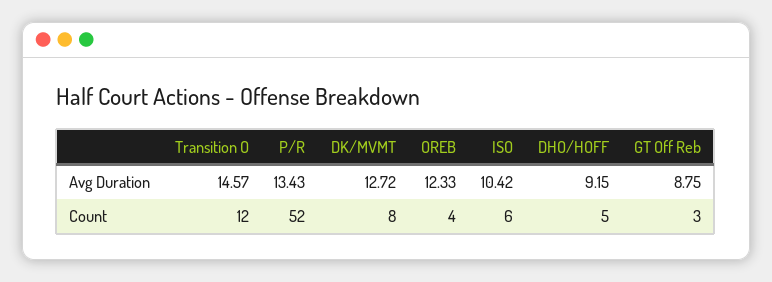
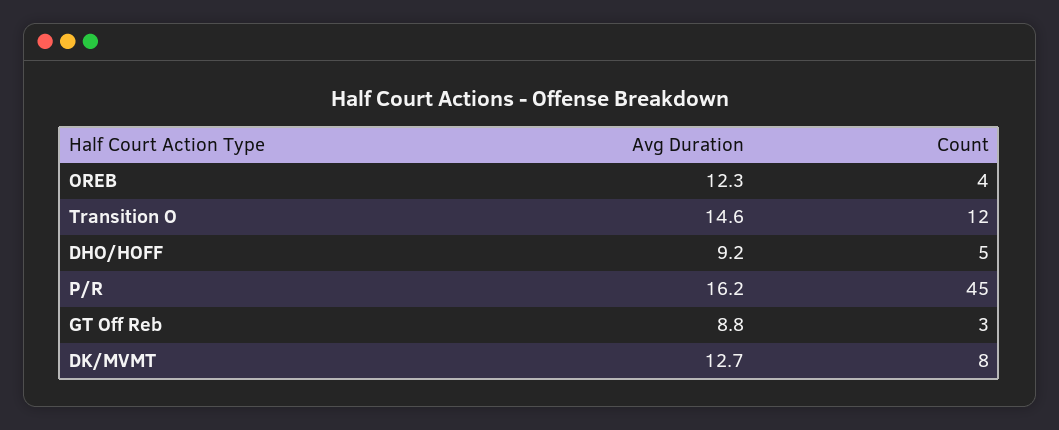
P/R, Avg Duration: 13.43 -> 16.2
ISO, Avg Duration: 10.42 -> none
P/R, Count: 52 -> 45
ISO, Count: 6 -> none

